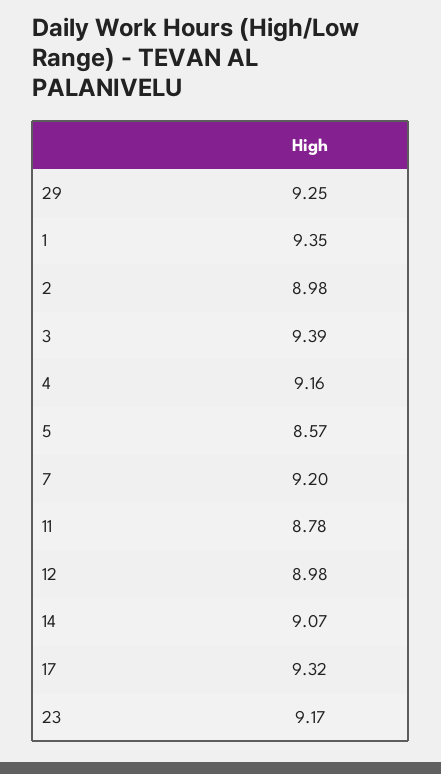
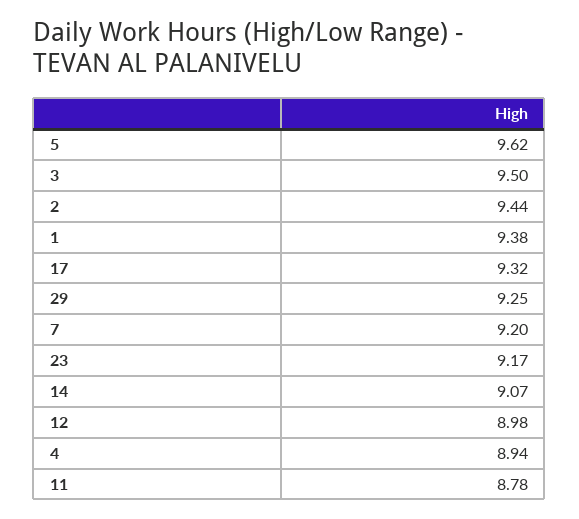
1: 9.35 -> 9.38
2: 8.98 -> 9.44
3: 9.39 -> 9.5
4: 9.16 -> 8.94
5: 8.57 -> 9.62

